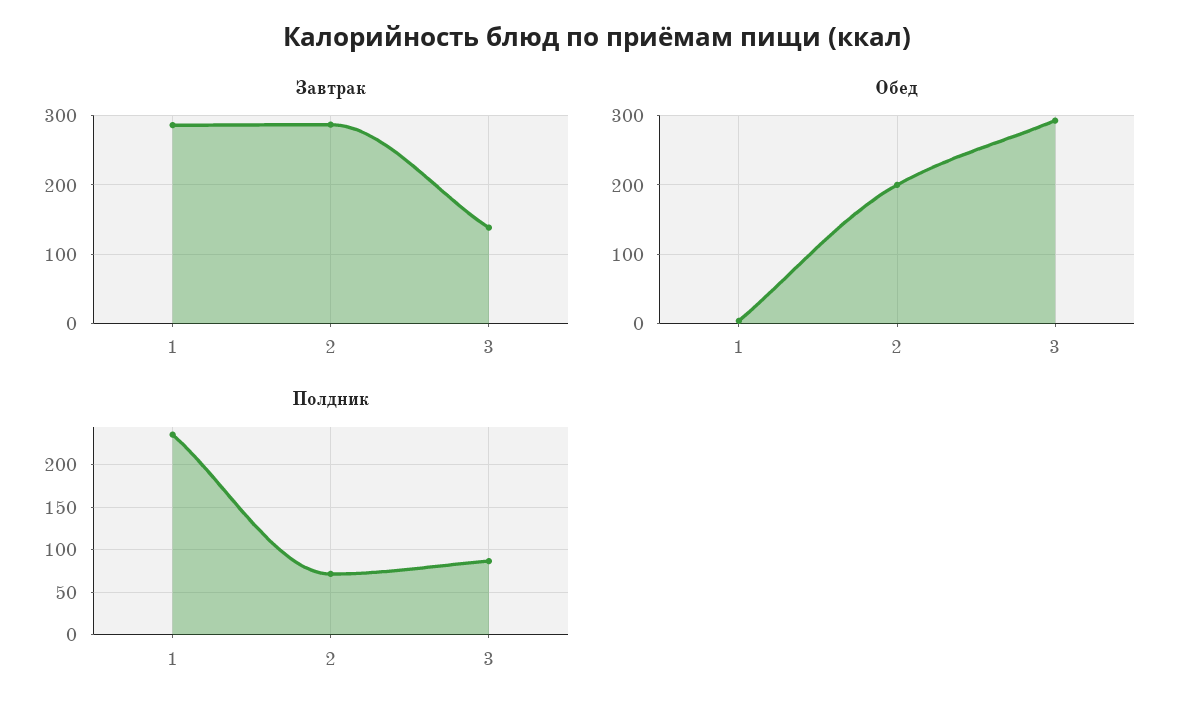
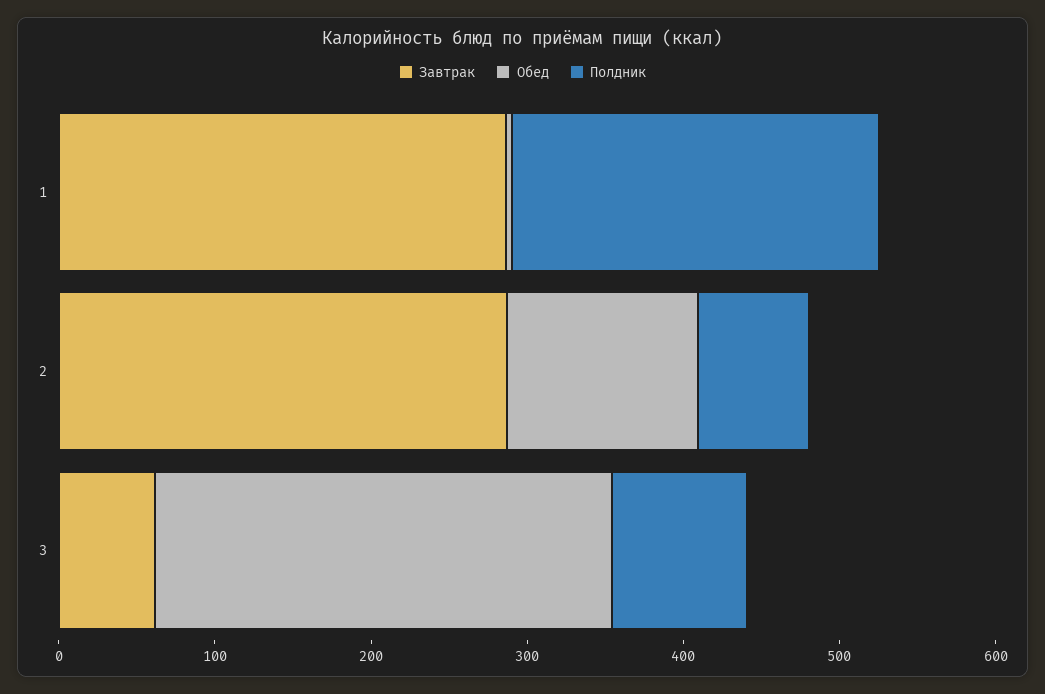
Завтрак, 3: 140 -> 60
Обед, 2: 200 -> 120

